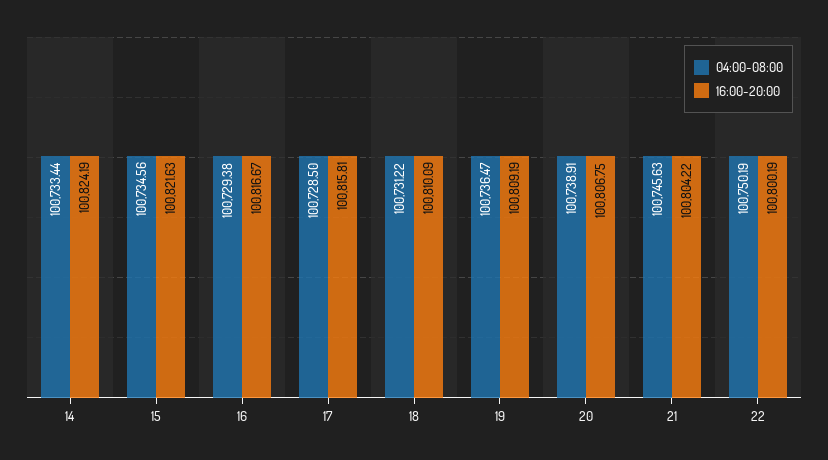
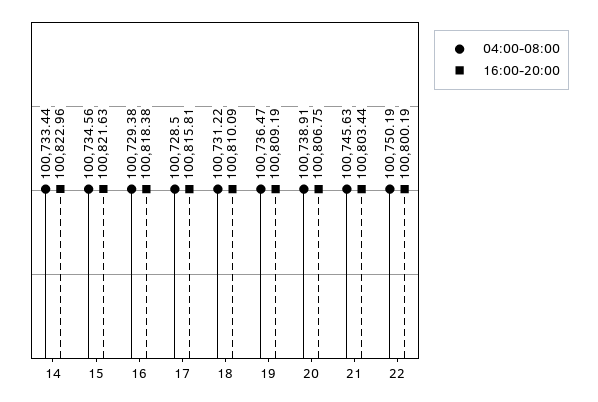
16:00-20:00, 14: 100824.19 -> 100822.96
16:00-20:00, 16: 100816.67 -> 100818.38
16:00-20:00, 21: 100804.22 -> 100803.44

